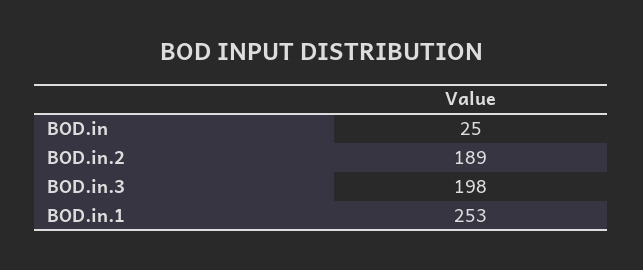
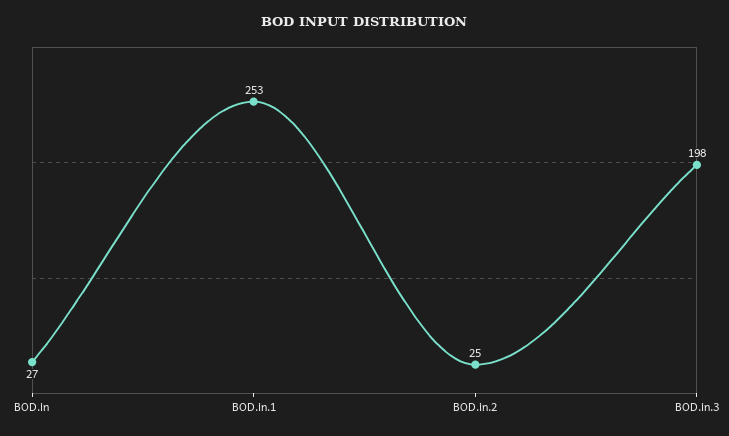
BOD.in: 25 -> 27
BOD.in.2: 189 -> 25

